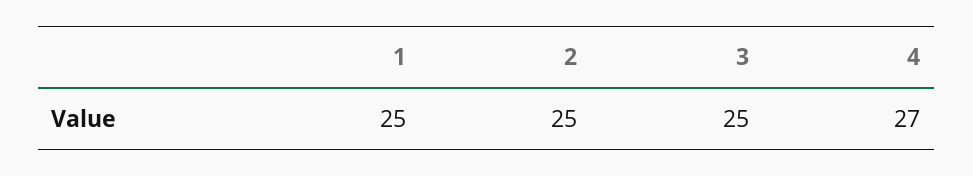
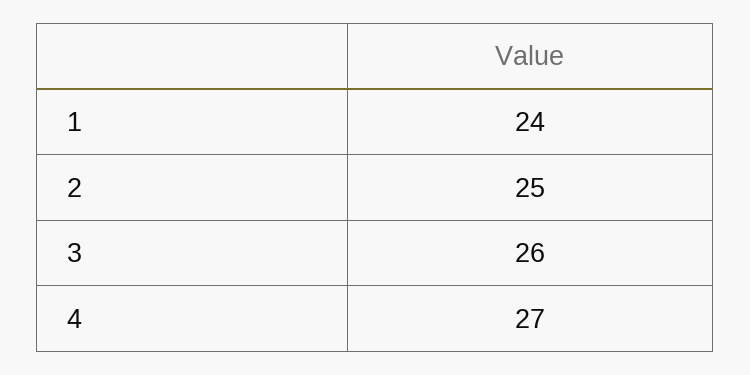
1: 25 -> 24
3: 25 -> 26

